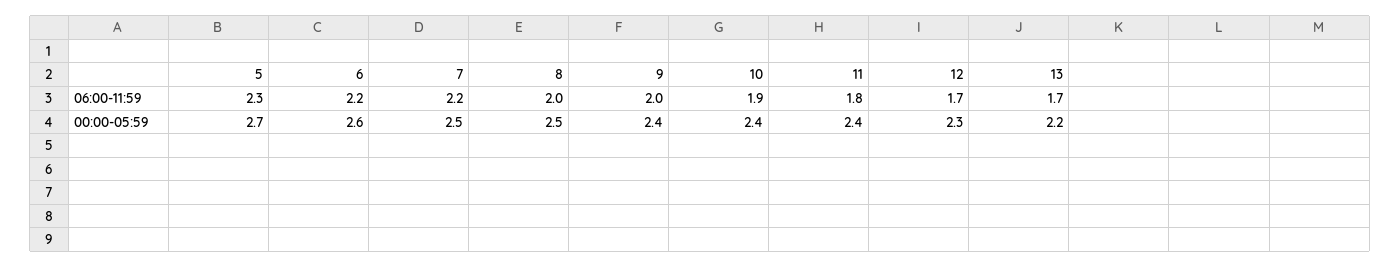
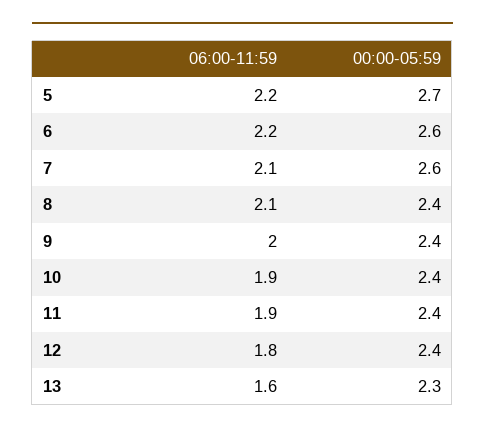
5, 06:00-11:59: 2.3 -> 2.2
7, 06:00-11:59: 2.2 -> 2.1
8, 06:00-11:59: 2 -> 2.1
11, 06:00-11:59: 1.8 -> 1.9
12, 06:00-11:59: 1.7 -> 1.8
13, 06:00-11:59: 1.7 -> 1.6
7, 00:00-05:59: 2.5 -> 2.6
8, 00:00-05:59: 2.5 -> 2.4
12, 00:00-05:59: 2.3 -> 2.4
13, 00:00-05:59: 2.2 -> 2.3

